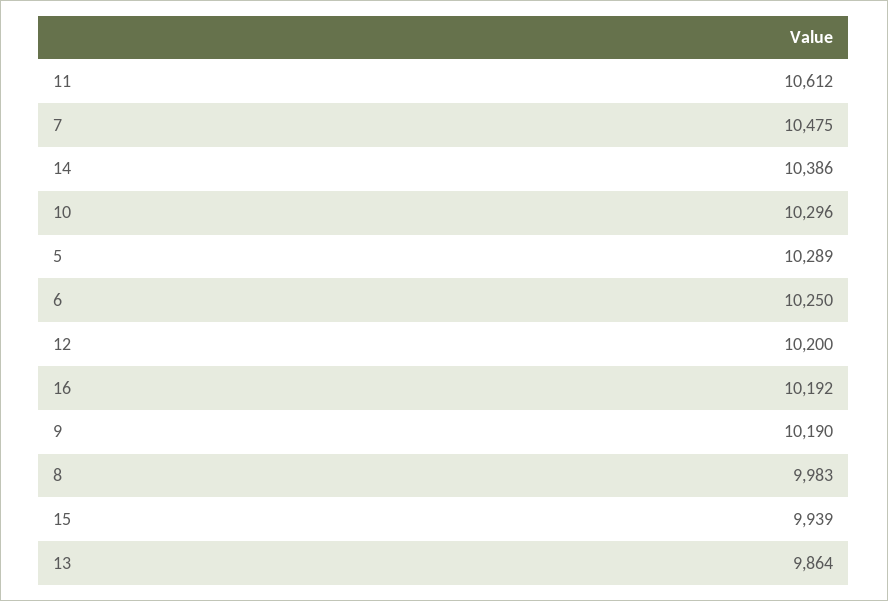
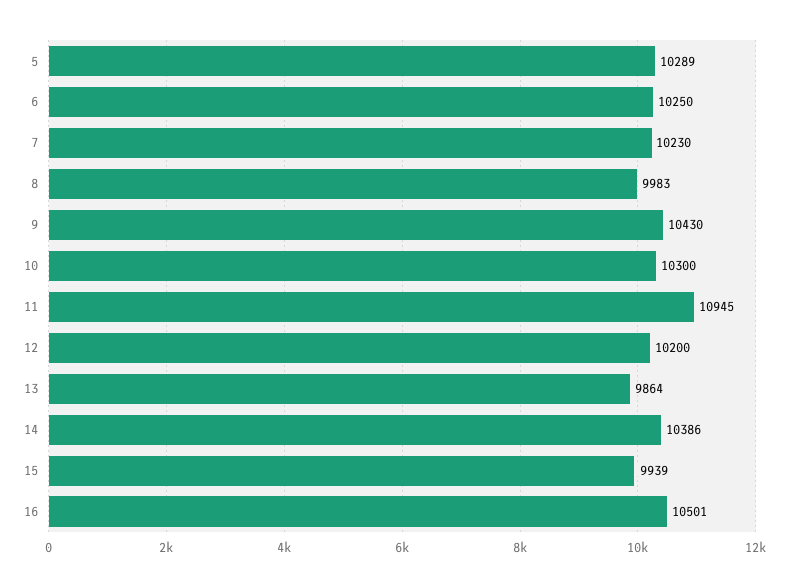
11: 10612 -> 10945
7: 10475 -> 10230
10: 10296 -> 10300
16: 10192 -> 10501
9: 10190 -> 10430

